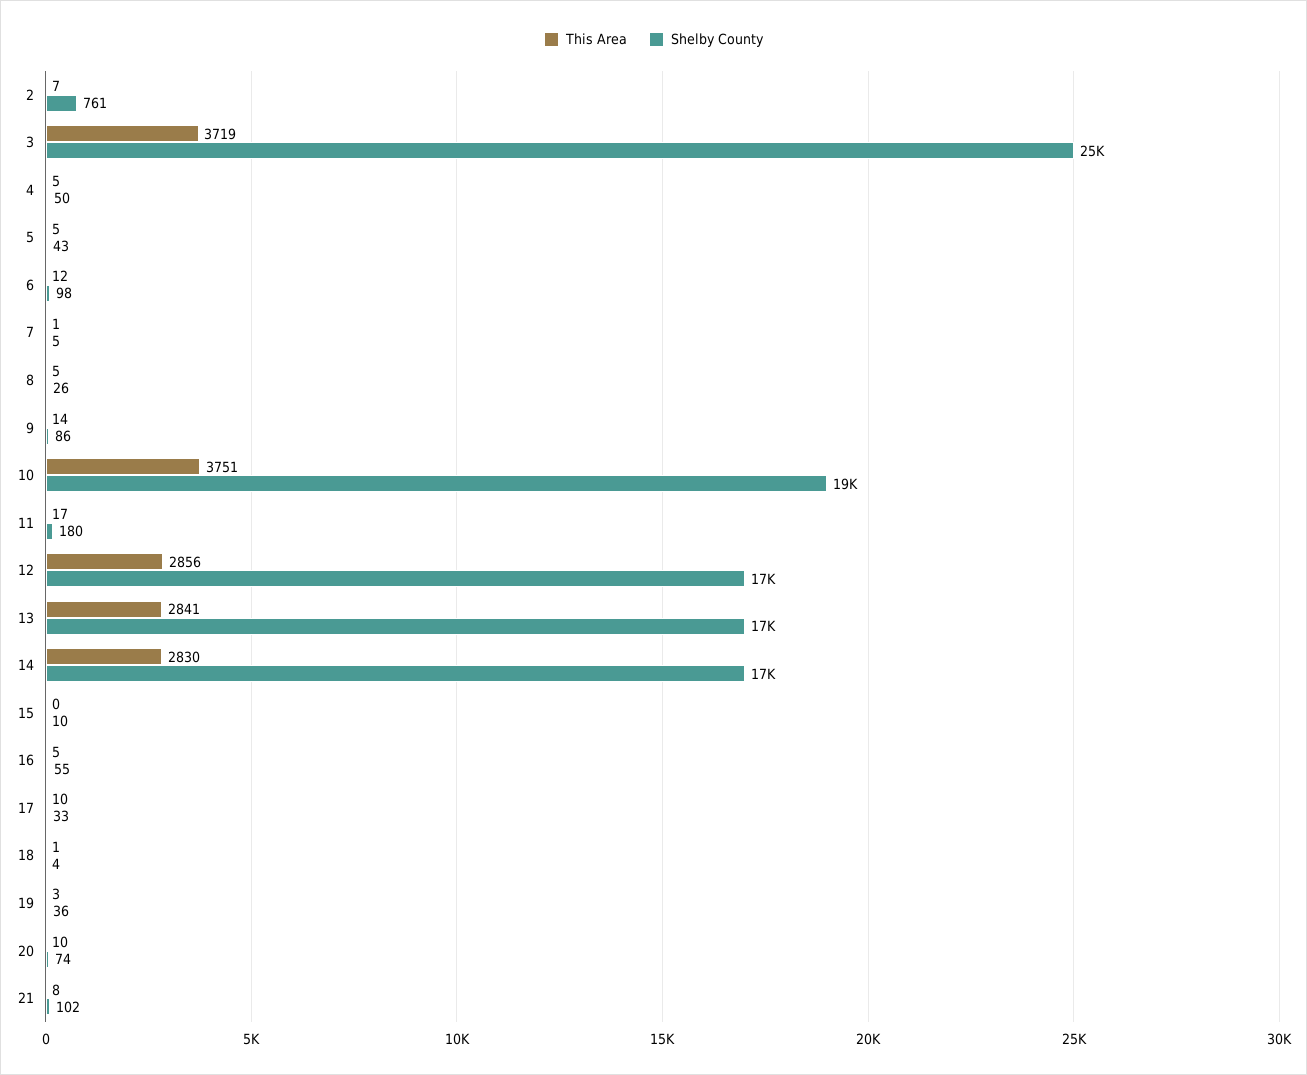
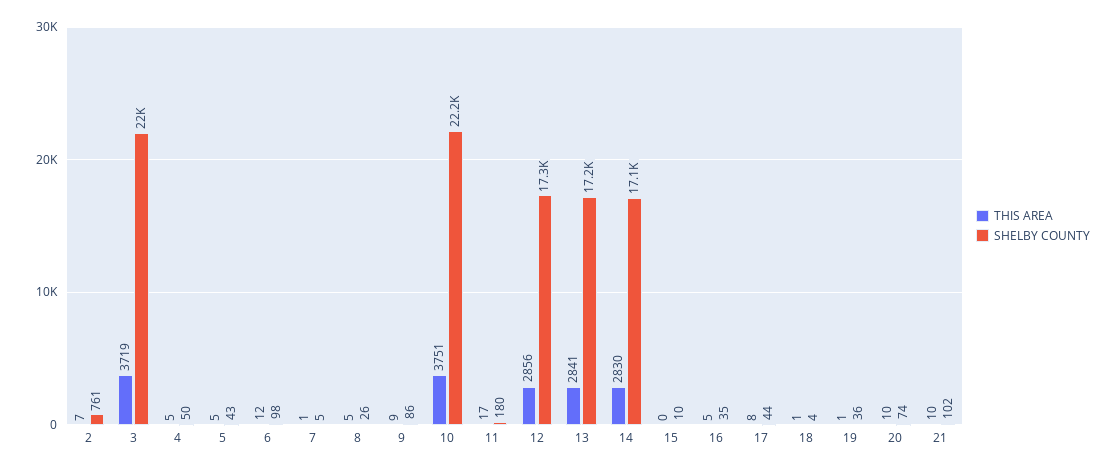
Shelby County, 3: 25000 -> 22000
This Area, 9: 14 -> 9
Shelby County, 10: 19000 -> 22200
Shelby County, 16: 55 -> 35
This Area, 17: 10 -> 8
Shelby County, 17: 33 -> 44
This Area, 19: 3 -> 1
This Area, 21: 8 -> 10

